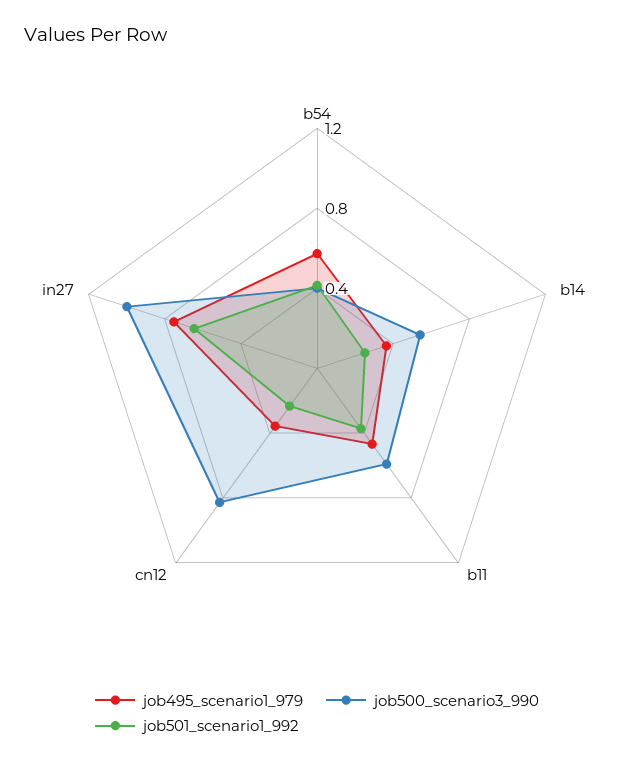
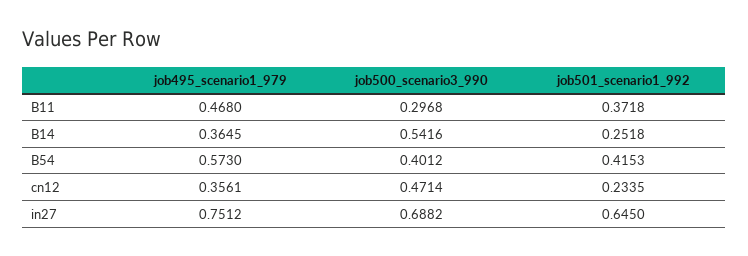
job500_scenario3_990, b11: 0.6 -> 0.2968
job500_scenario3_990, cn12: 0.8 -> 0.4714
job500_scenario3_990, in27: 1 -> 0.6882

